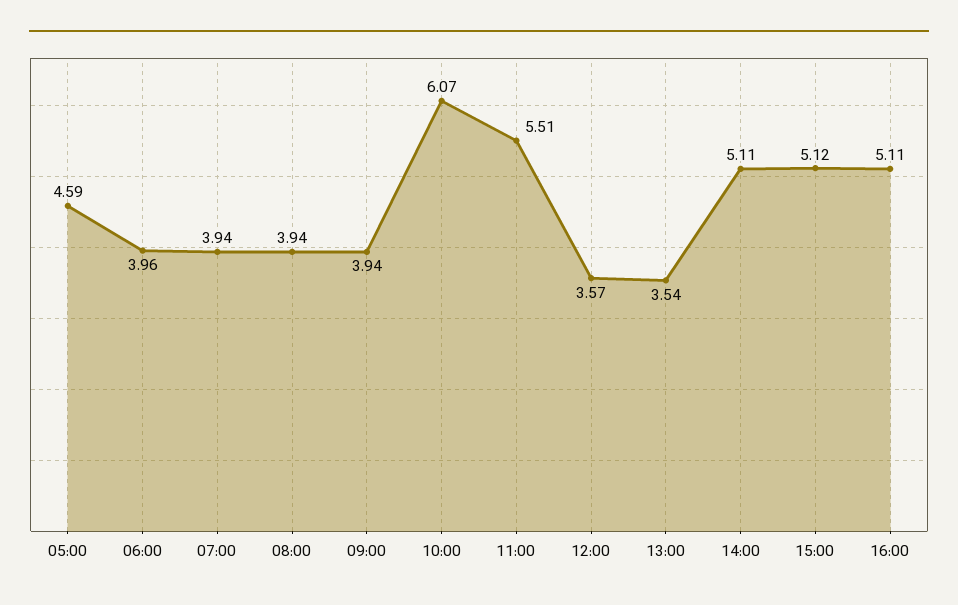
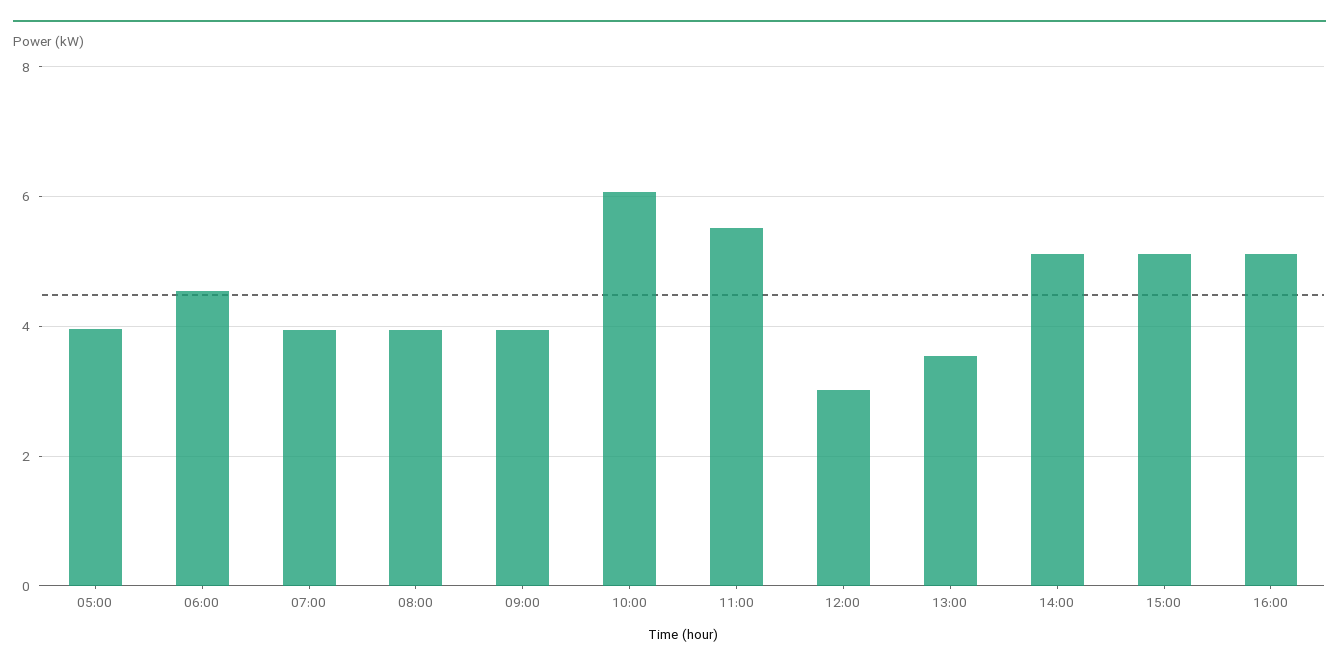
05:00: 4.59 -> 4
06:00: 3.96 -> 4.6
12:00: 3.57 -> 3

